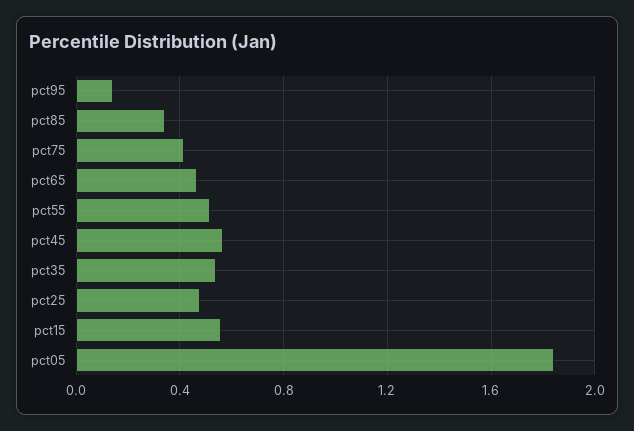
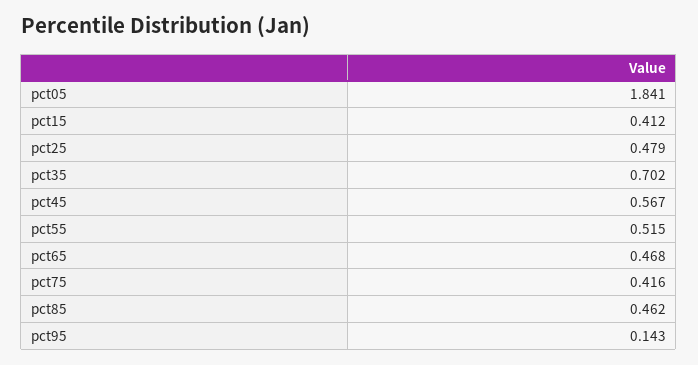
pct85: 0.35 -> 0.462
pct35: 0.55 -> 0.702
pct15: 0.55 -> 0.412

